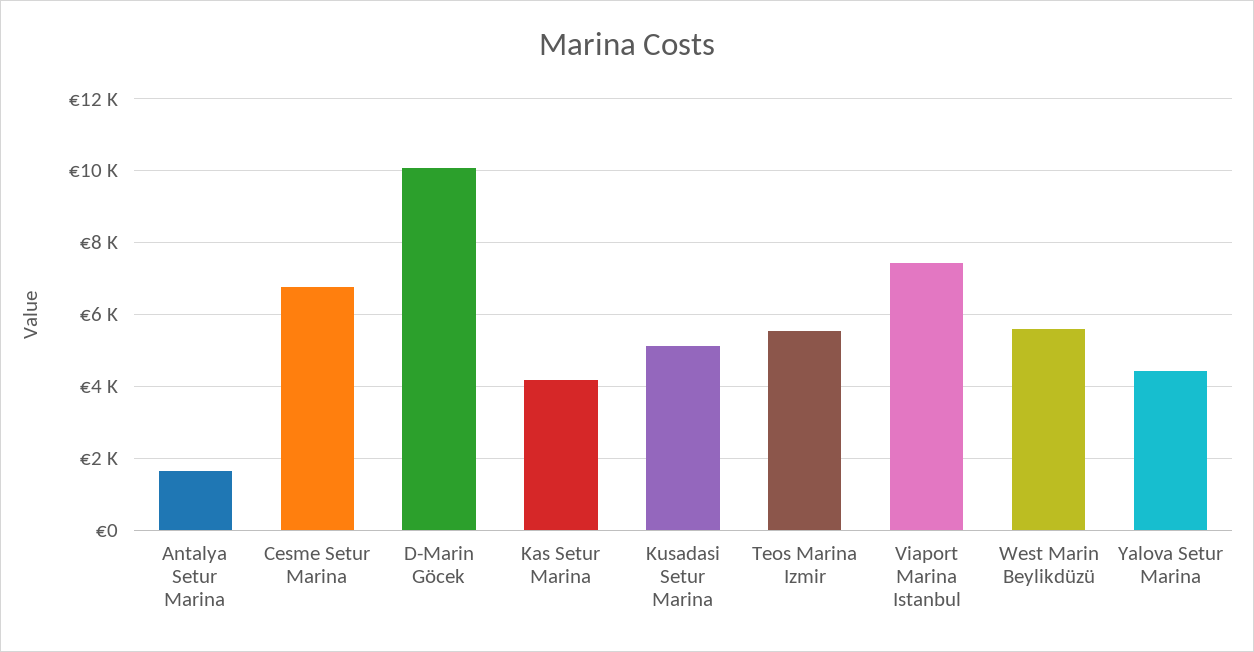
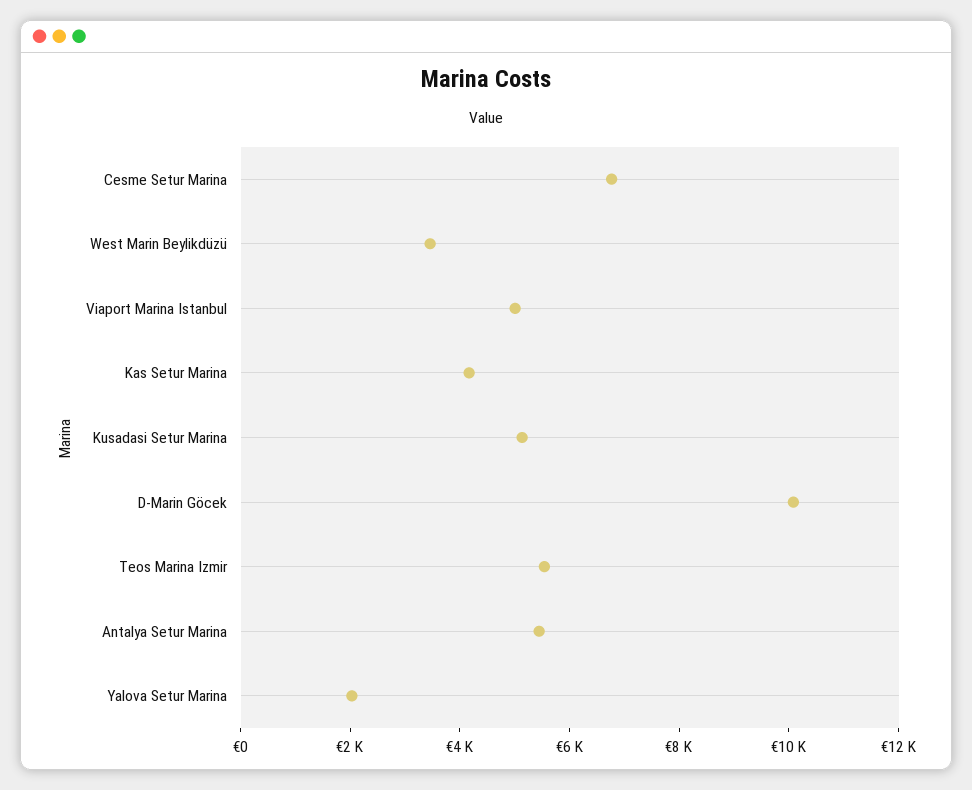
Antalya Setur Marina: 1600 -> 5500
Viaport Marina Istanbul: 7400 -> 5000
West Marin Beylikdüzü: 5600 -> 3500
Yalova Setur Marina: 4400 -> 2000

